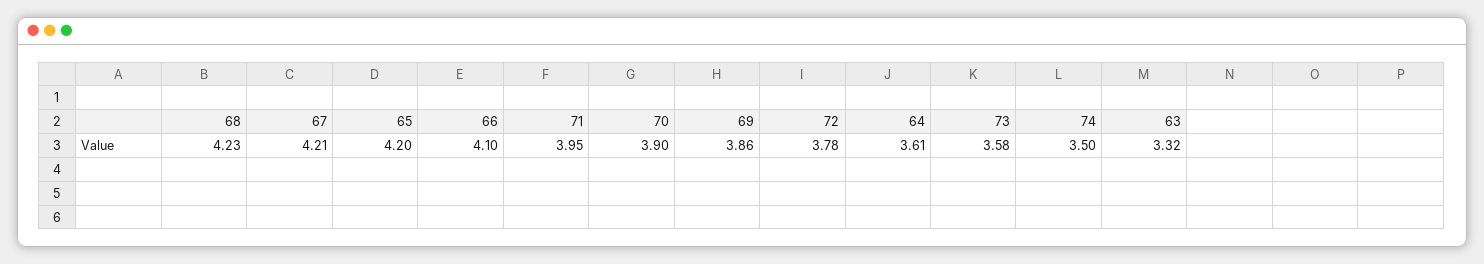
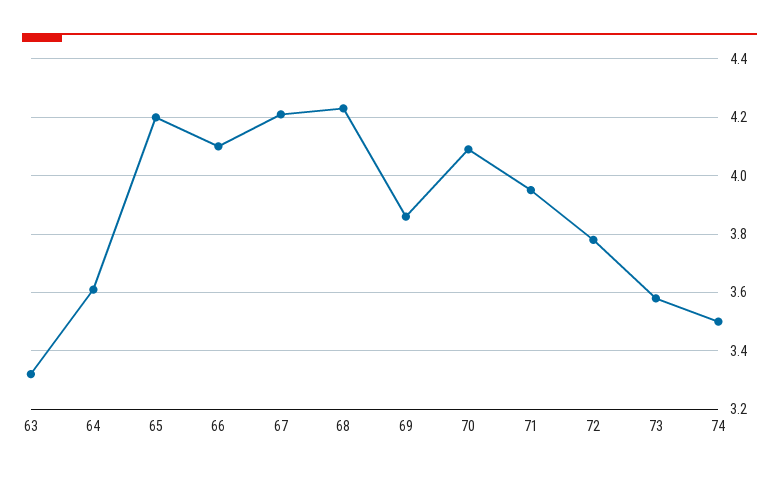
70: 3.9 -> 4.1

